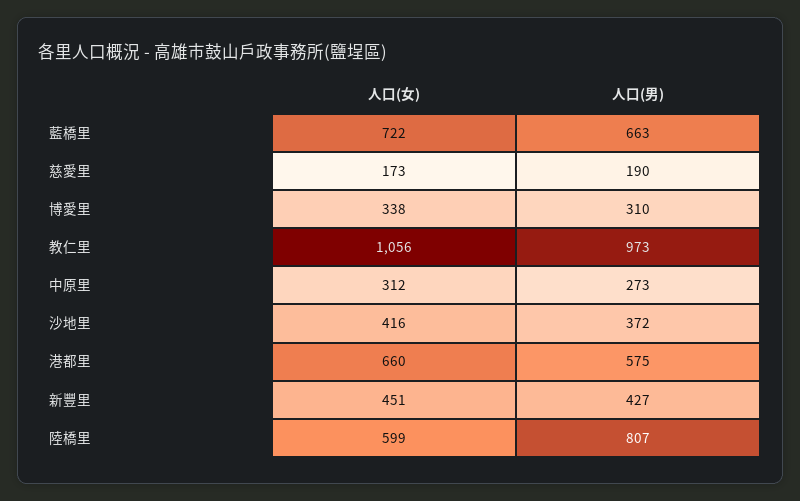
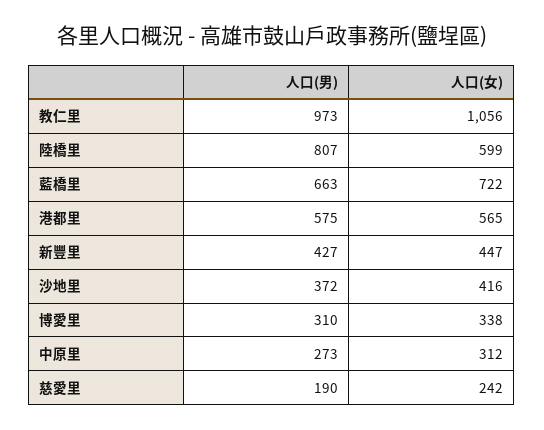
人口(女), 慈愛里: 173 -> 242
人口(女), 港都里: 660 -> 565
人口(女), 新豐里: 451 -> 447

